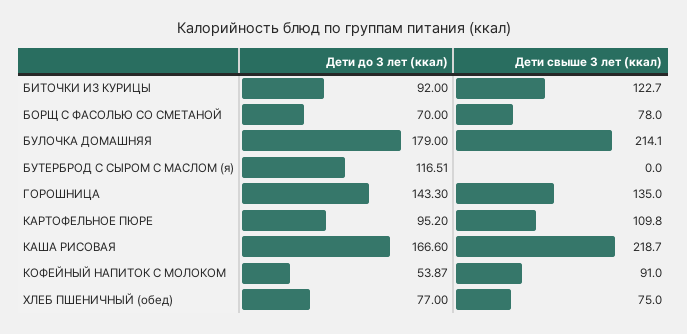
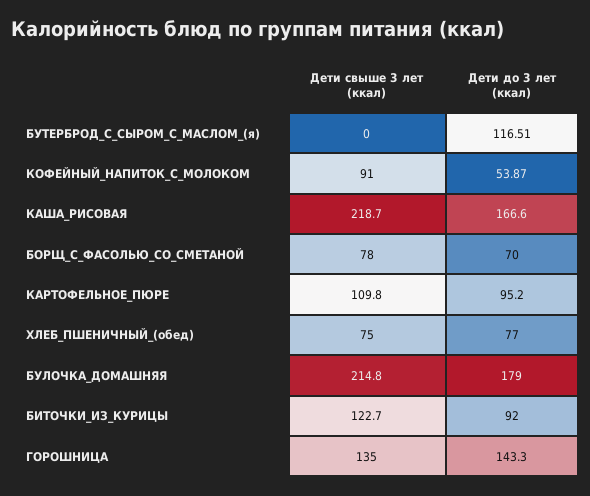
Дети свыше 3 лет (ккал), БУЛОЧКА ДОМАШНЯЯ: 214.1 -> 214.8

